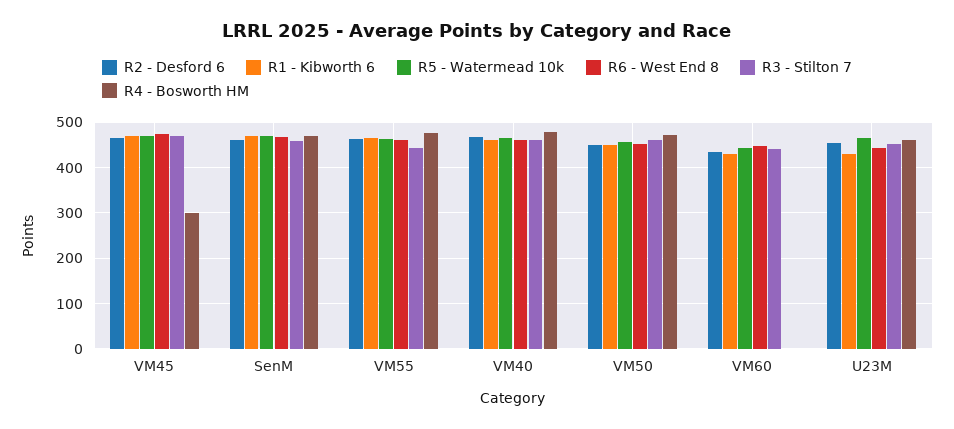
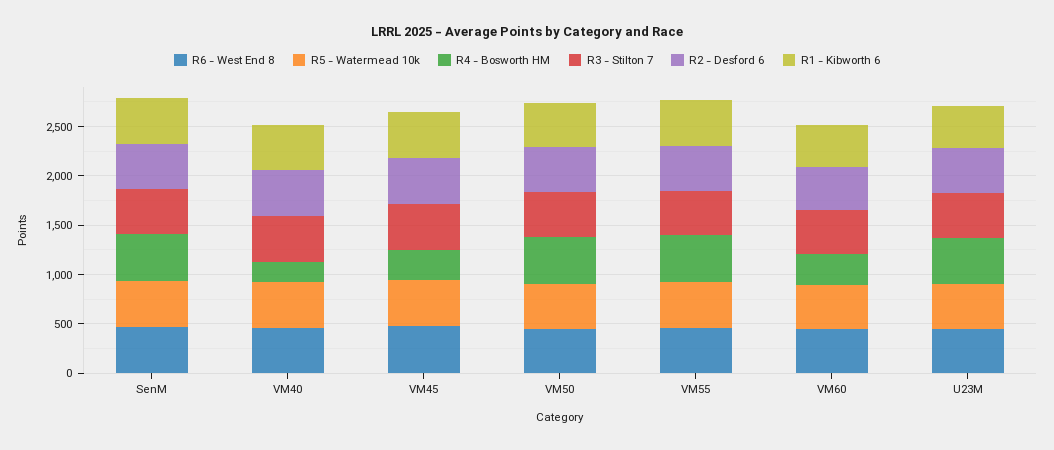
R4 - Bosworth HM, VM40: 480 -> 200
R4 - Bosworth HM, VM60: 0 -> 300

